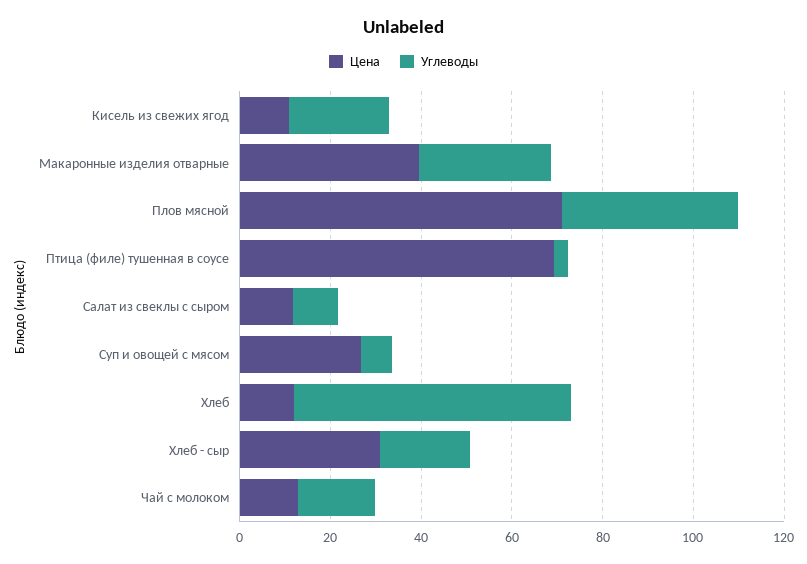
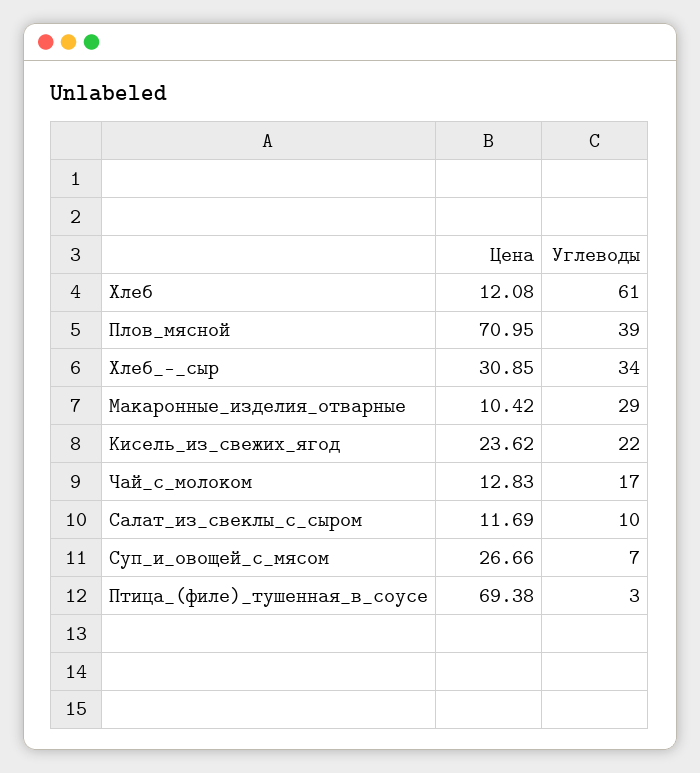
Цена, Кисель из свежих ягод: 10 -> 23.62
Цена, Макаронные изделия отварные: 40 -> 10.42
Углеводы, Хлеб - сыр: 20 -> 34

